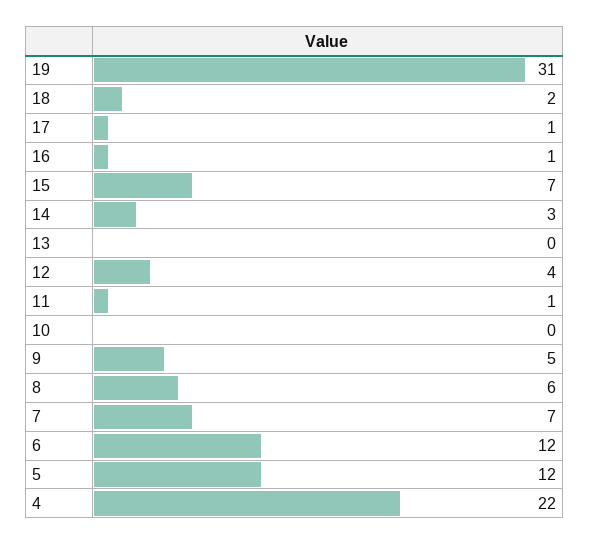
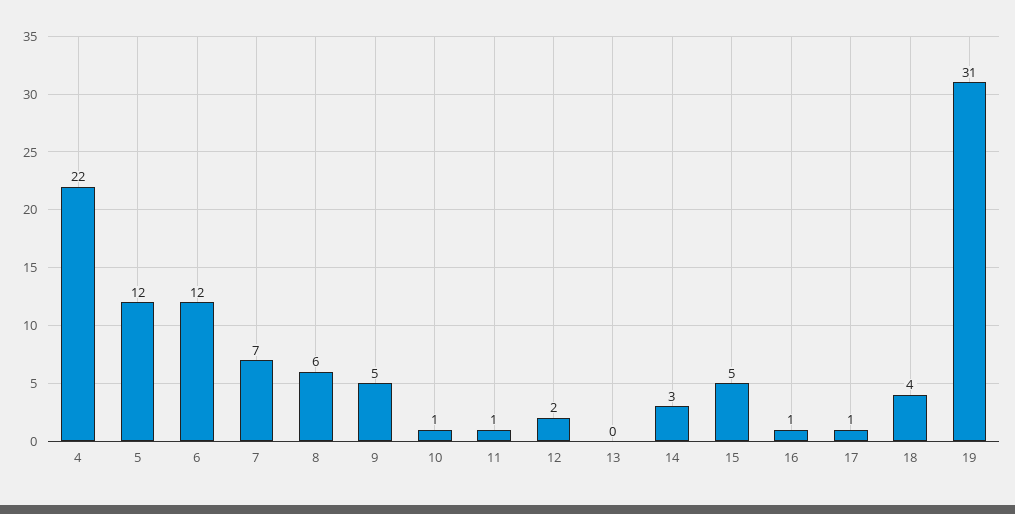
18: 2 -> 4
15: 7 -> 5
12: 4 -> 2
10: 0 -> 1

